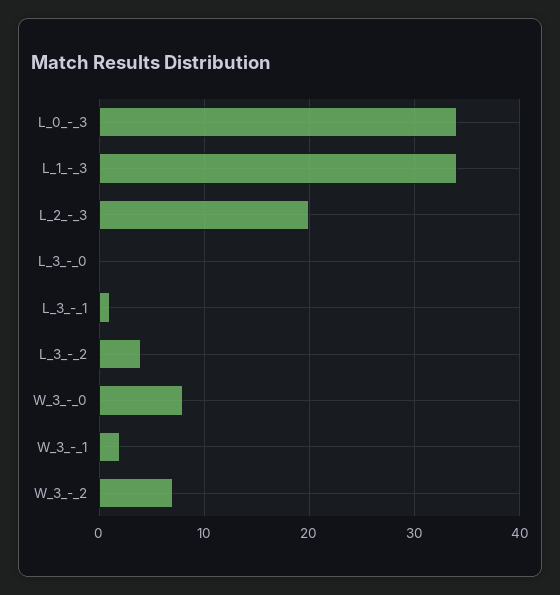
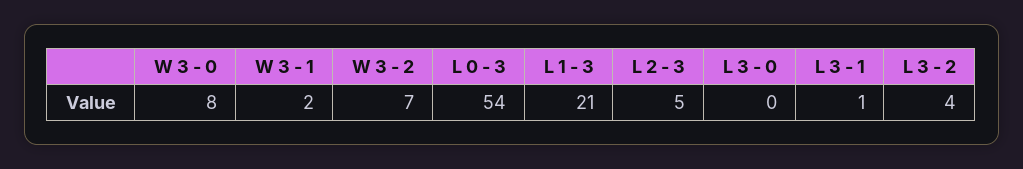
L_0_-_3: 34 -> 54
L_1_-_3: 34 -> 21
L_2_-_3: 20 -> 5

